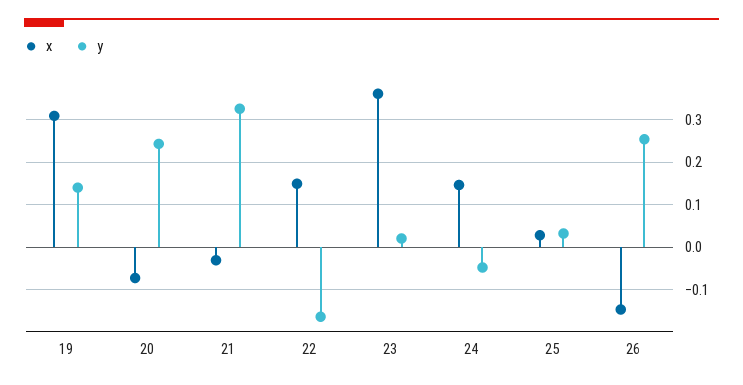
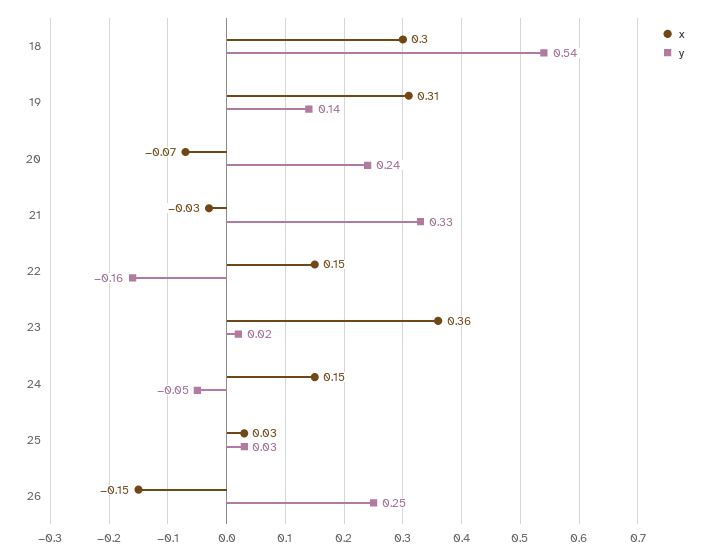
x, 18: none -> 0.3
y, 18: none -> 0.54

